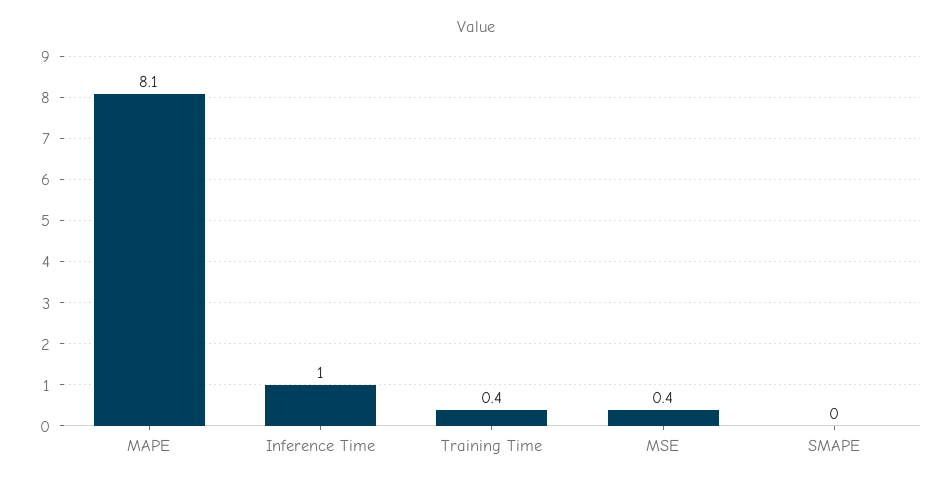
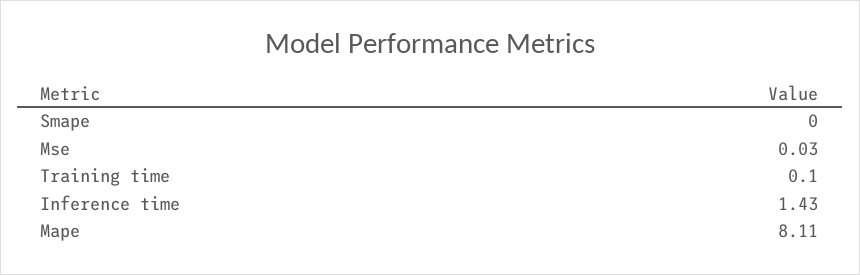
Inference Time: 1 -> 1.43
Training Time: 0.4 -> 0.1
MSE: 0.4 -> 0.03

